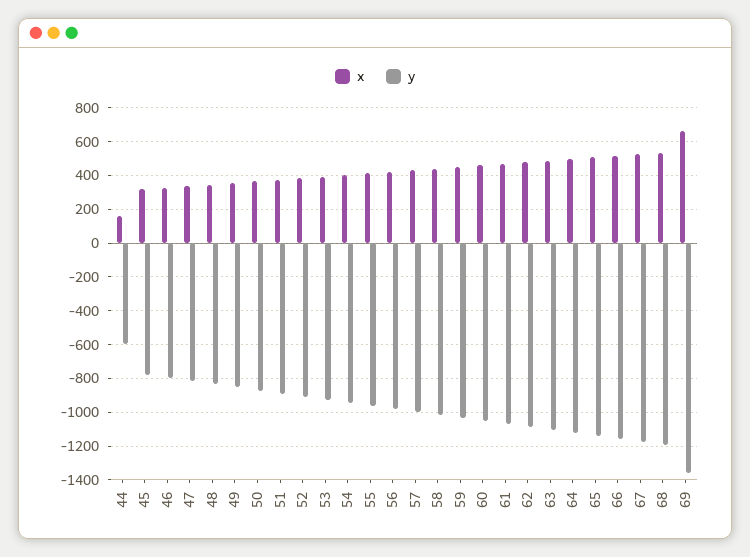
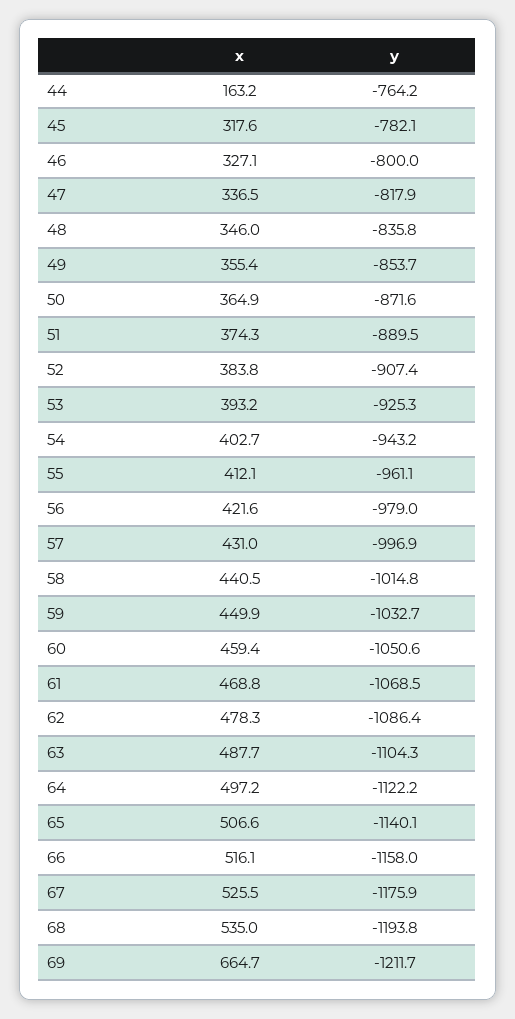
y, 44: -600 -> -764.2
y, 69: -1350 -> -1211.7

